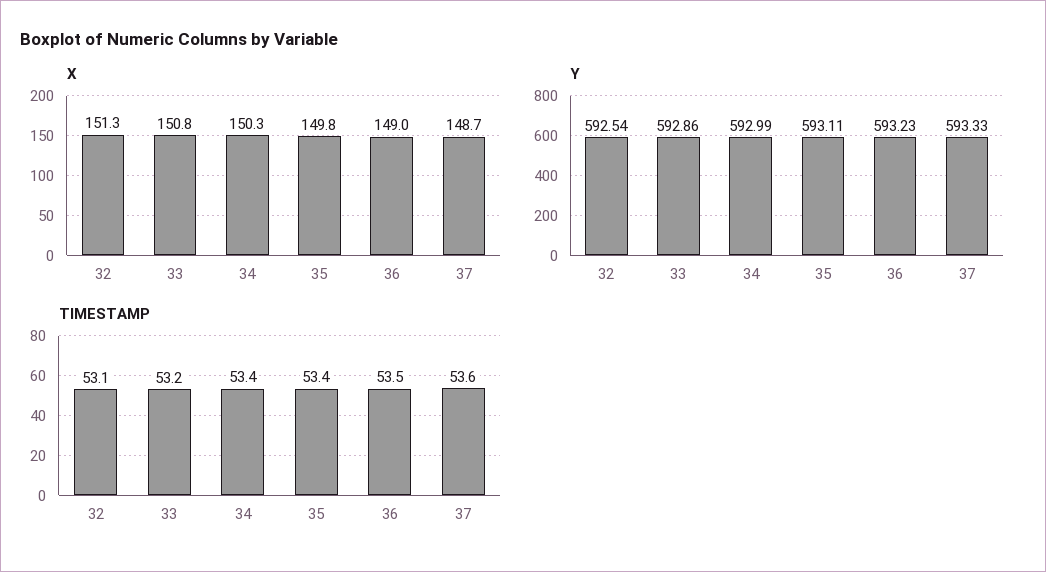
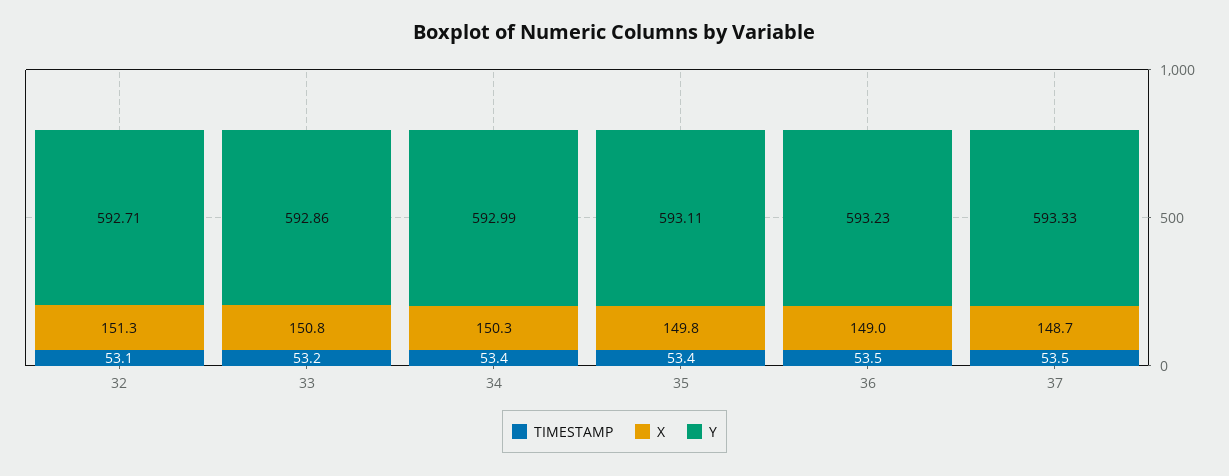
Y, 32: 592.54 -> 592.71
TIMESTAMP, 37: 53.6 -> 53.5

